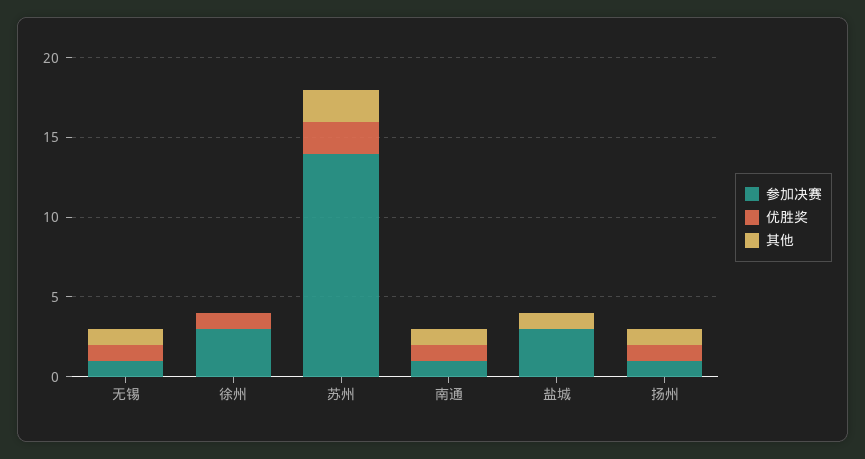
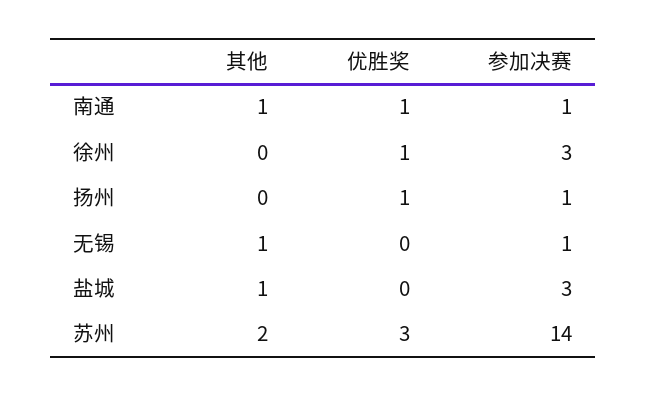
优胜奖, 无锡: 1 -> 0
优胜奖, 苏州: 2 -> 3
其他, 扬州: 1 -> 0

